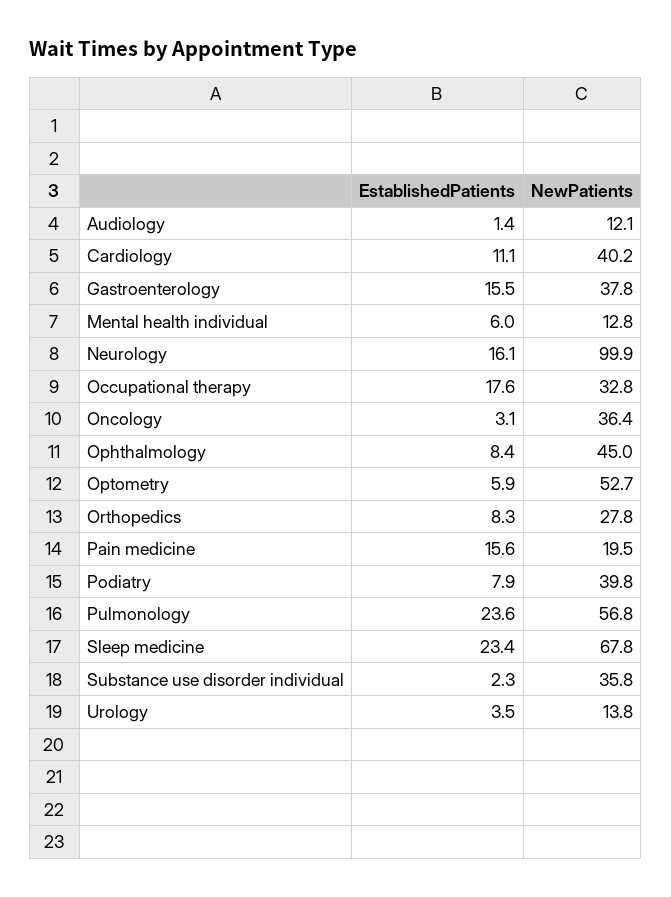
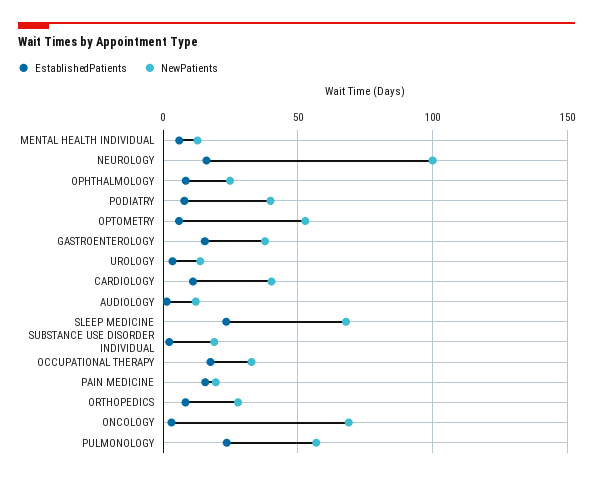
NewPatients, Oncology: 36.4 -> 70
NewPatients, Ophthalmology: 45 -> 25
NewPatients, Substance use disorder individual: 35.8 -> 20

